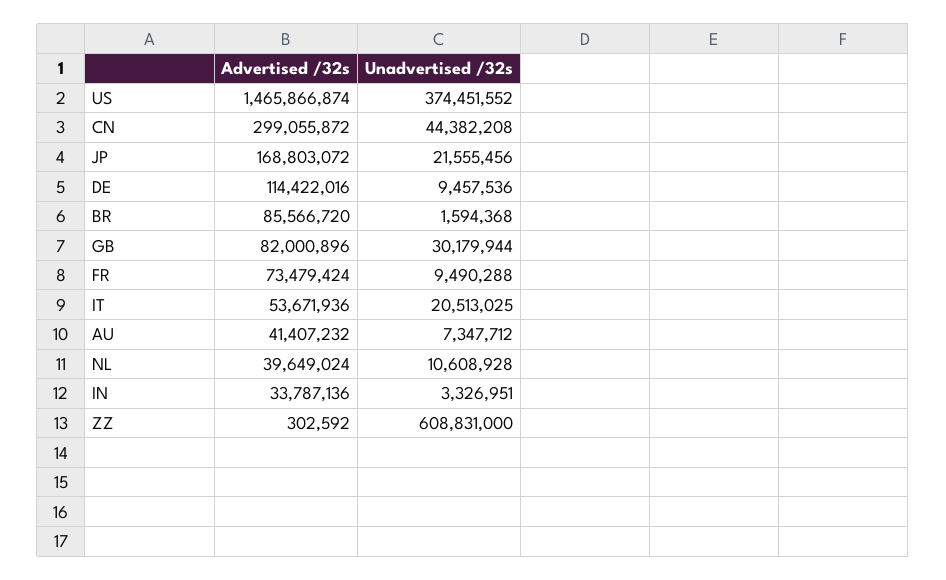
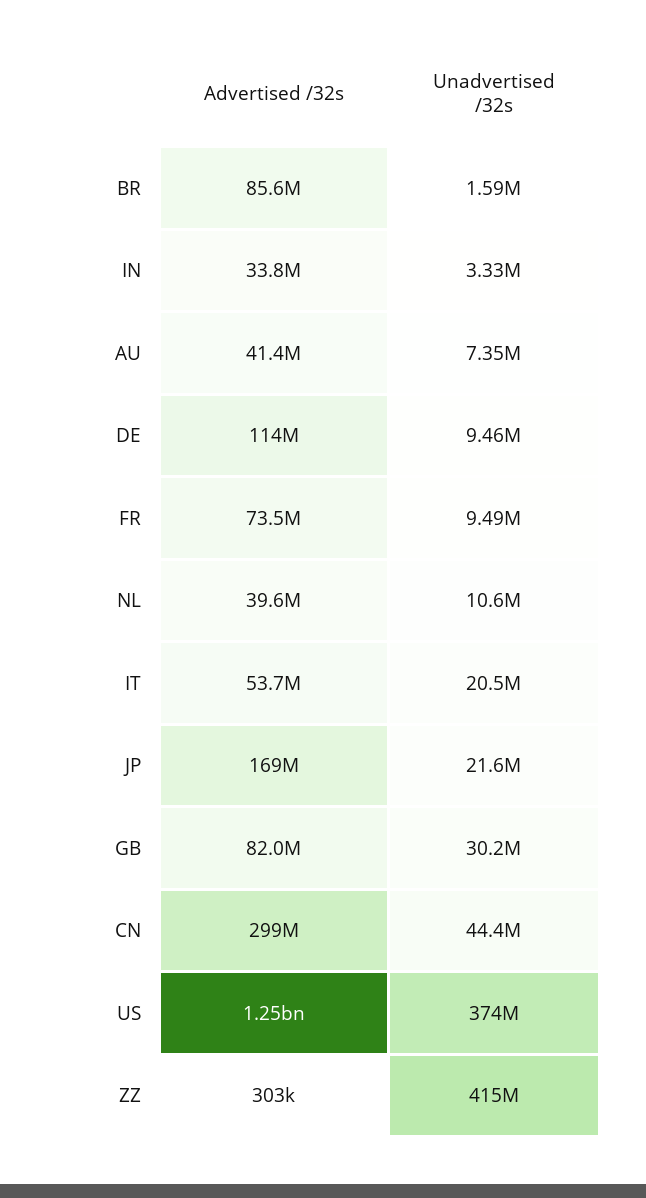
Advertised /32s, US: 1465866874 -> 1250000000
Unadvertised /32s, ZZ: 608831000 -> 415000000

